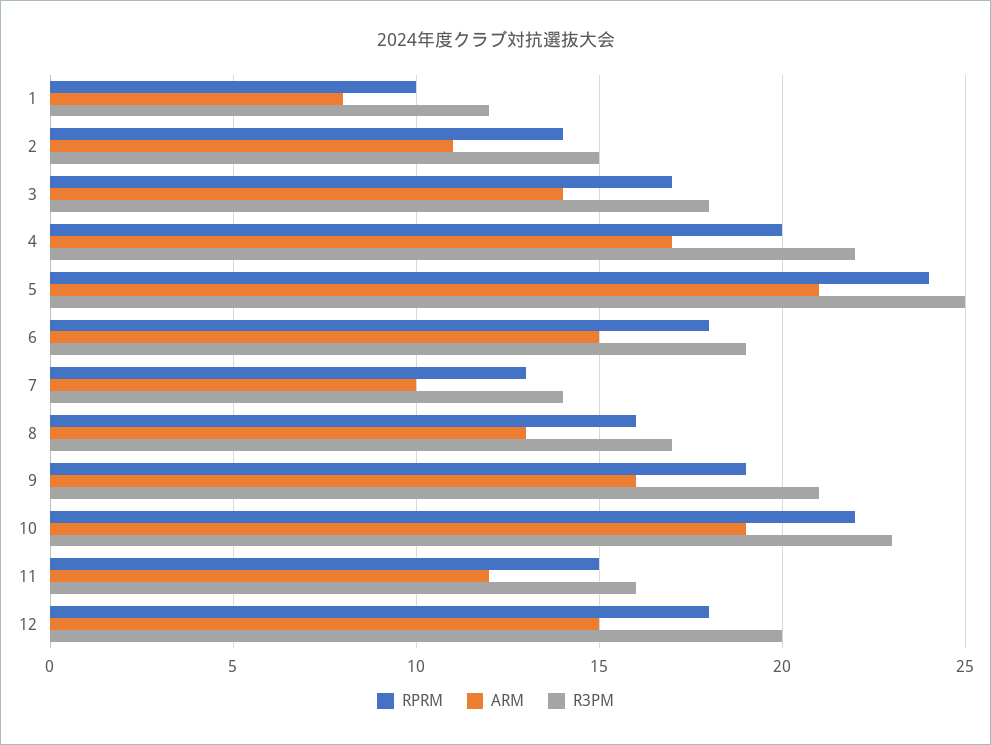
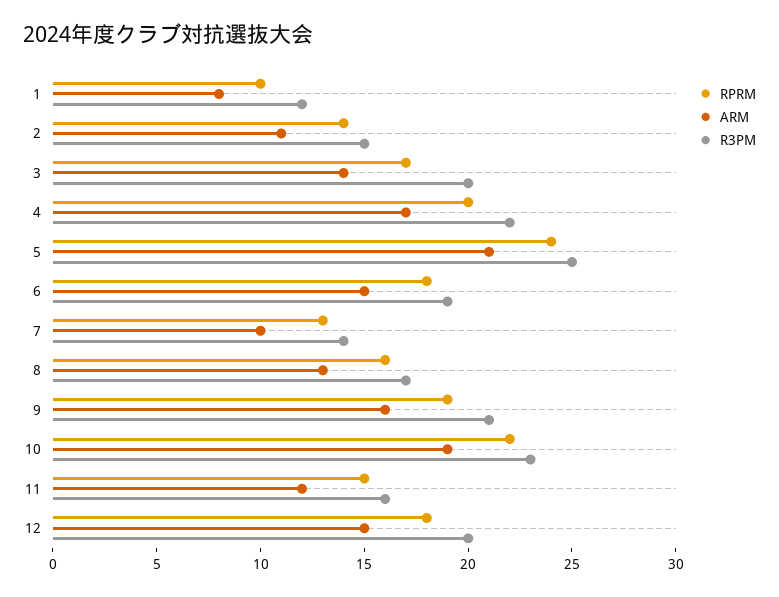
R3PM, 3: 18 -> 20

